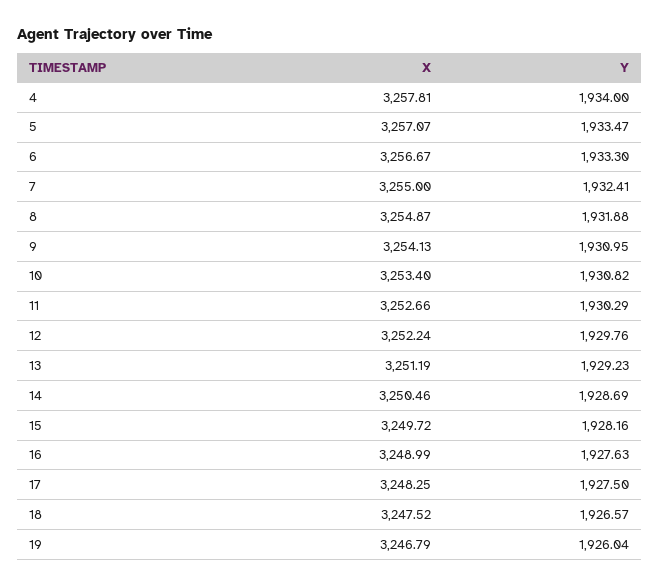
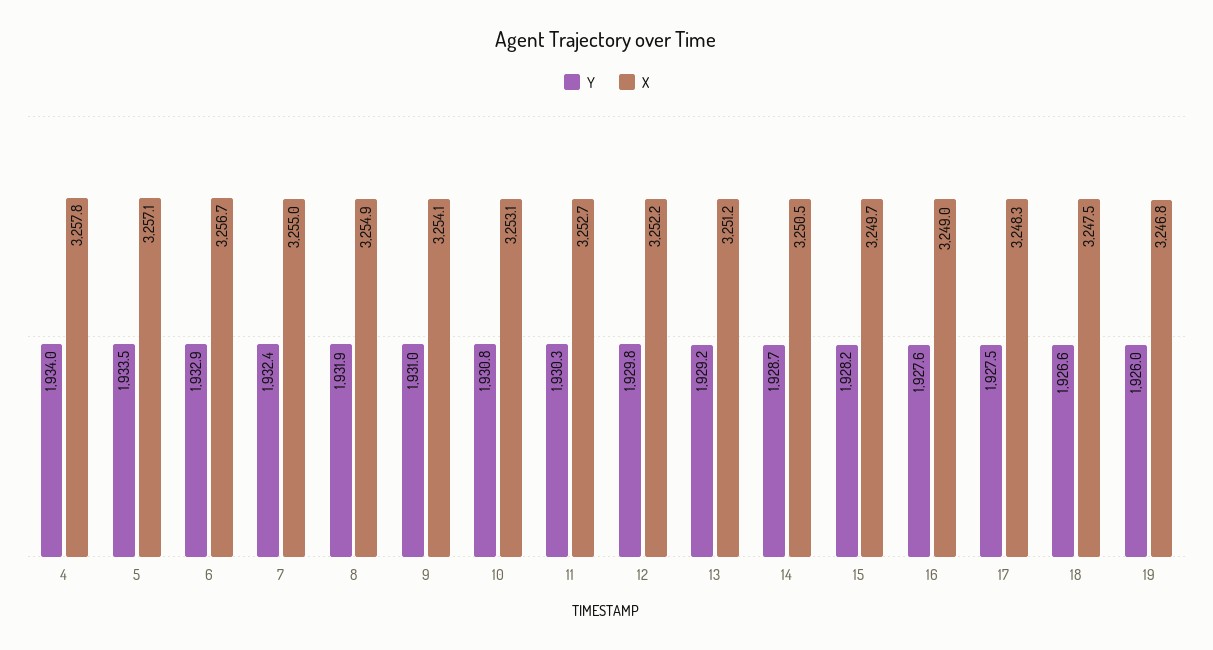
Y, 6: 1933.3 -> 1932.9
X, 10: 3253.4 -> 3253.1

